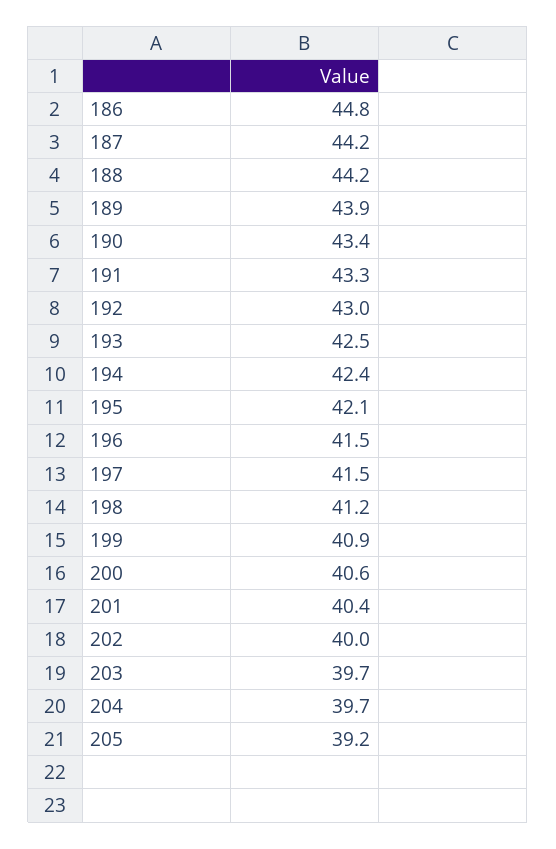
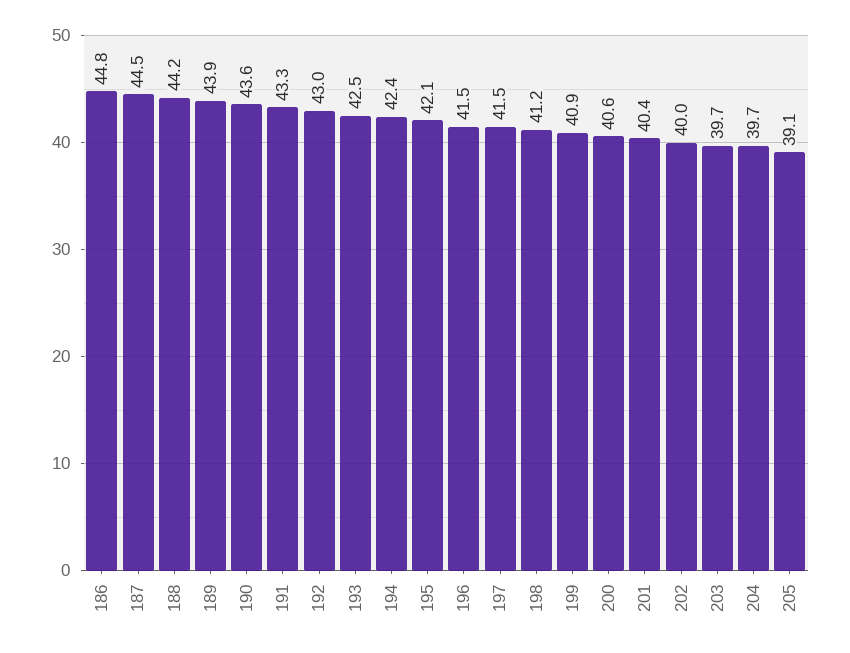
187: 44.2 -> 44.5
190: 43.4 -> 43.6
205: 39.2 -> 39.1

